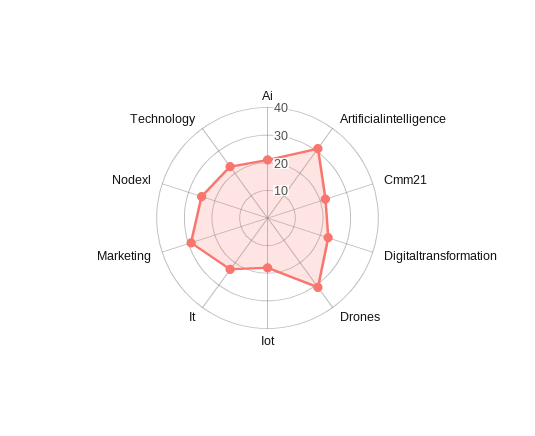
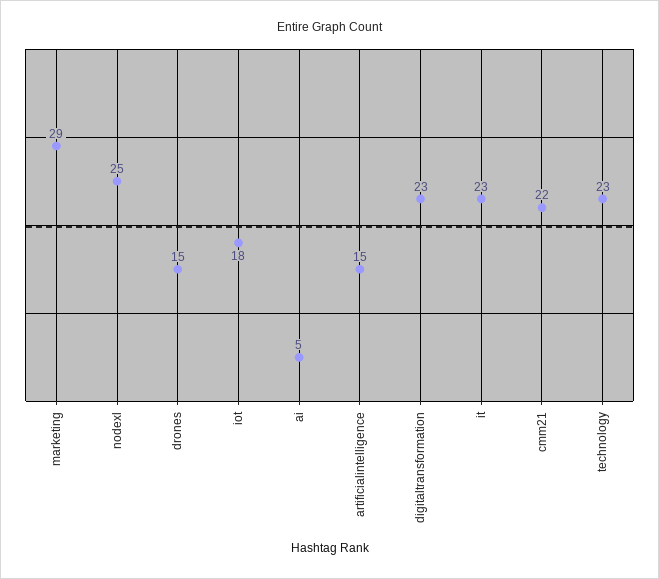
Ai: 20 -> 5
Artificialintelligence: 30 -> 15
Drones: 30 -> 15

